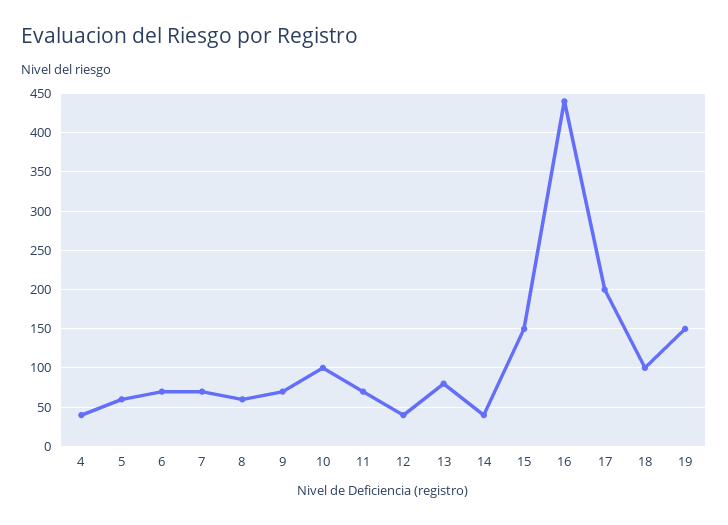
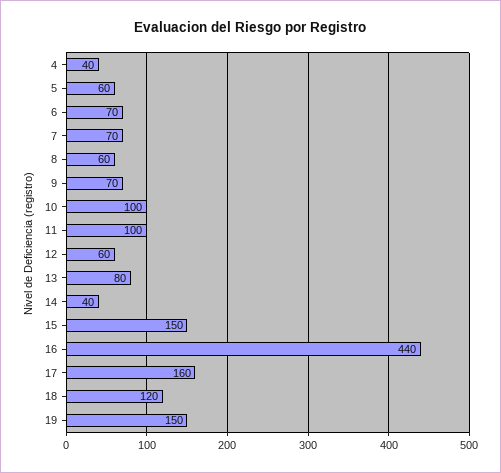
11: 70 -> 100
12: 40 -> 60
17: 200 -> 160
18: 100 -> 120

